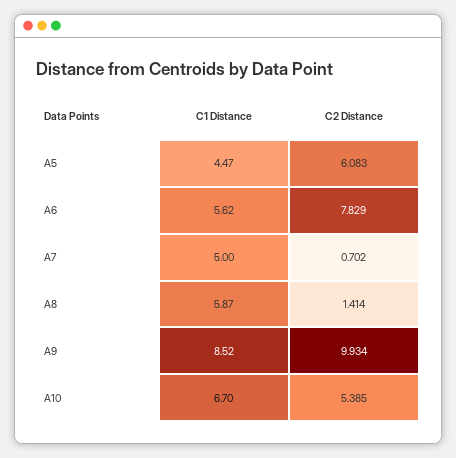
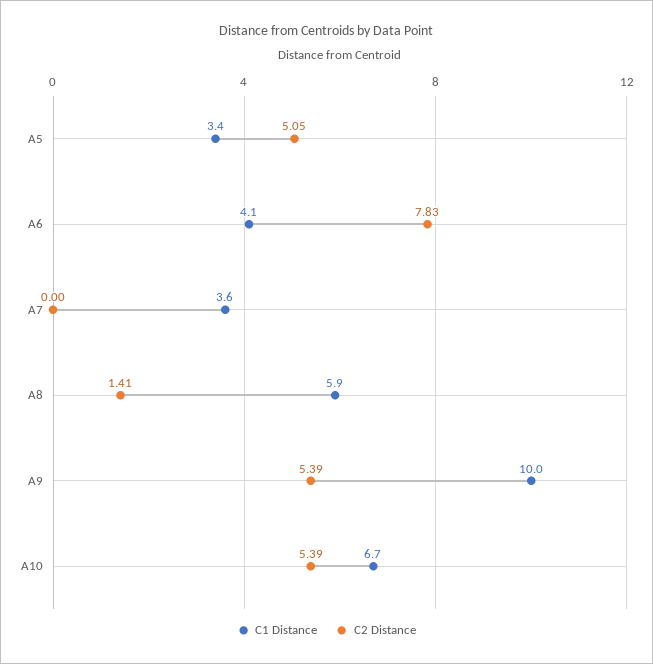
C1 Distance, A5: 4.47 -> 3.4
C2 Distance, A5: 6.083 -> 5.05
C1 Distance, A6: 5.62 -> 4.1
C1 Distance, A7: 5 -> 3.6
C2 Distance, A7: 0.702 -> 0
C1 Distance, A9: 8.52 -> 10
C2 Distance, A9: 9.934 -> 5.39

